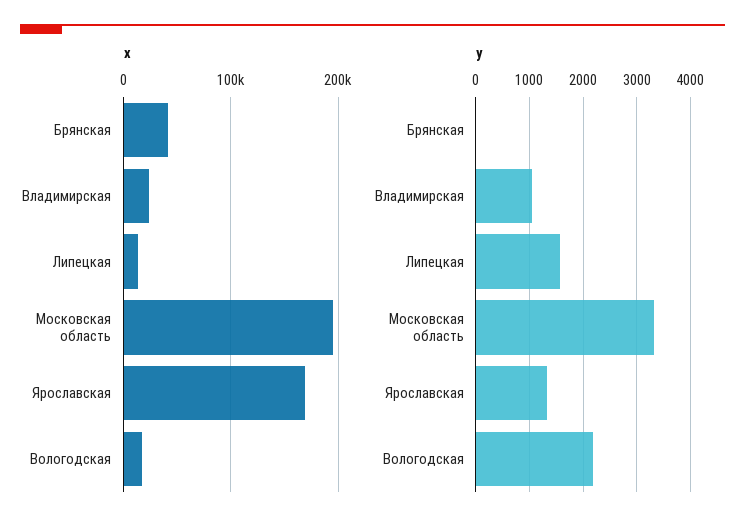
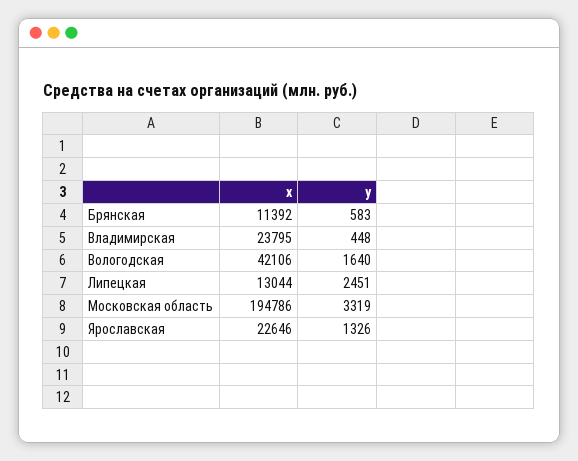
x, Брянская: 40000 -> 11392
x, Ярославская: 170000 -> 22646
x, Вологодская: 20000 -> 42106
y, Брянская: 0 -> 583
y, Владимирская: 1000 -> 448
y, Липецкая: 1600 -> 2451
y, Вологодская: 2200 -> 1640

